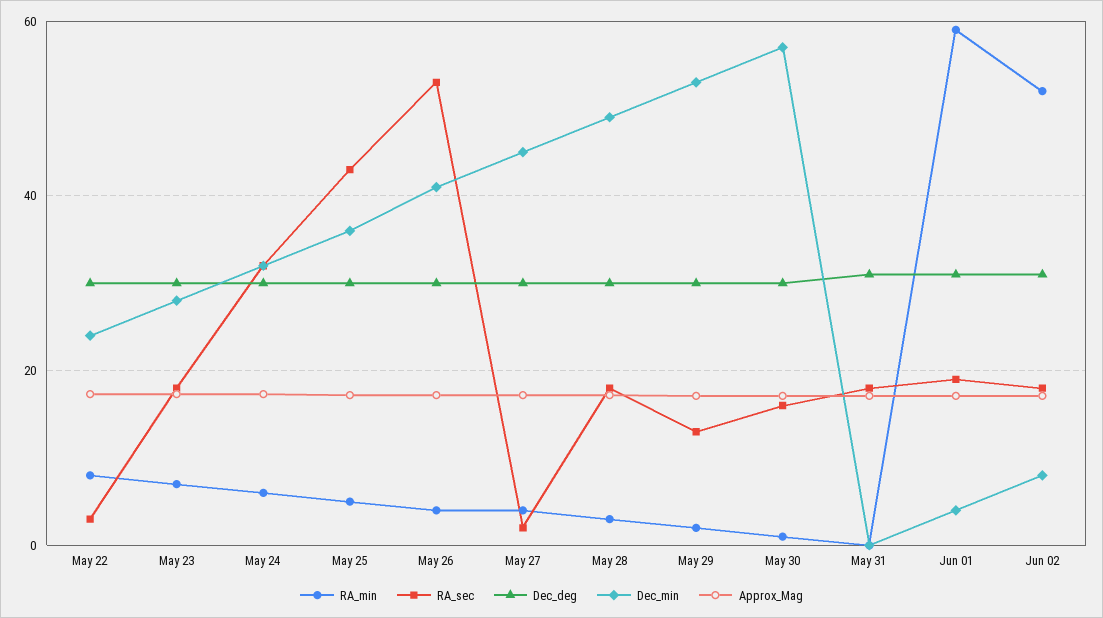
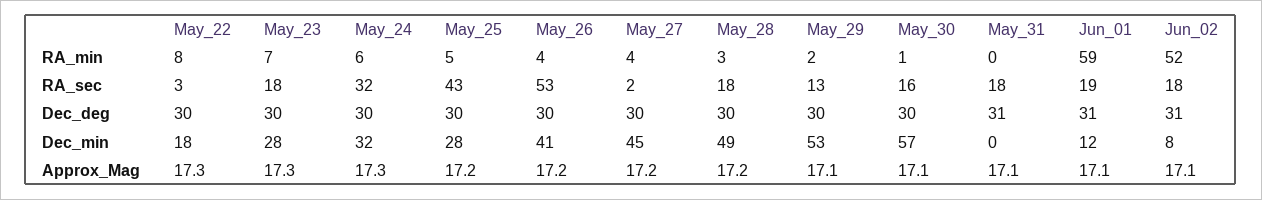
Dec_min, May 22: 24 -> 18
Dec_min, May 25: 36 -> 28
Dec_min, Jun 01: 4 -> 12

